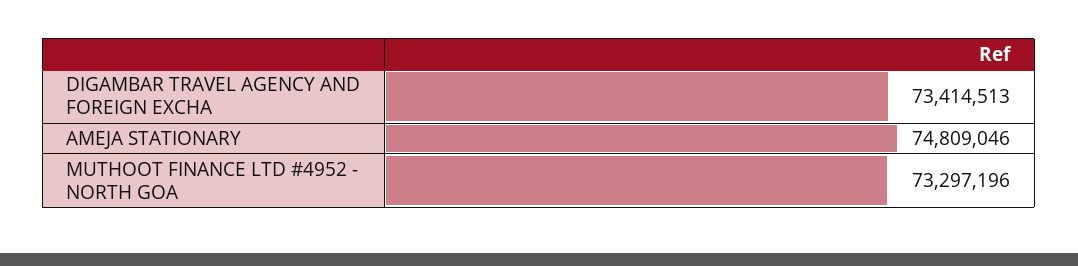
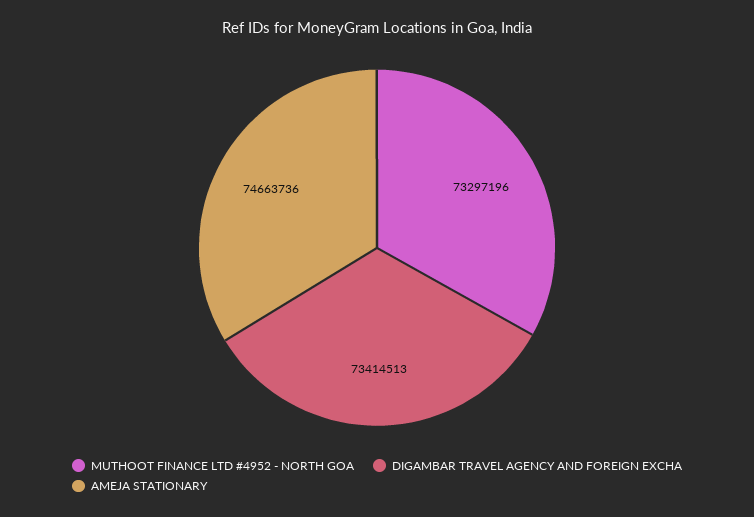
AMEJA STATIONARY: 74809046 -> 74663736

